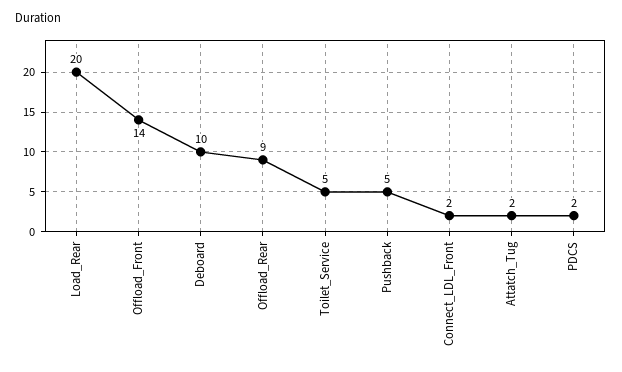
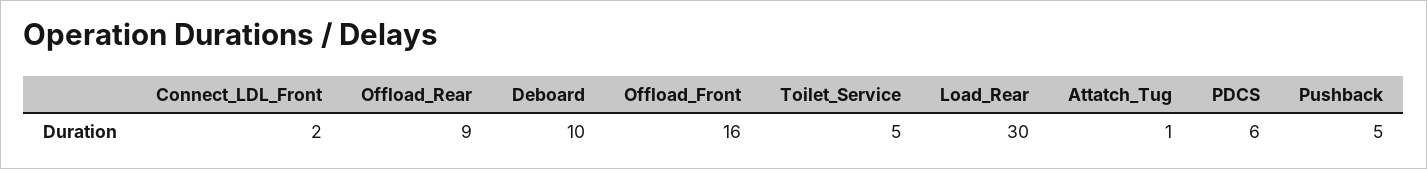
Load_Rear: 20 -> 30
Offload_Front: 14 -> 16
Attatch_Tug: 2 -> 1
PDCS: 2 -> 6

